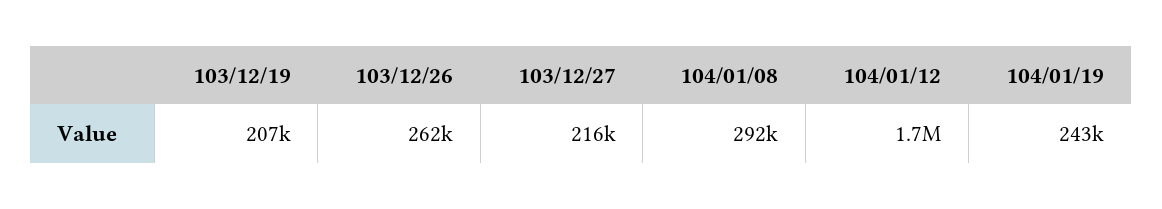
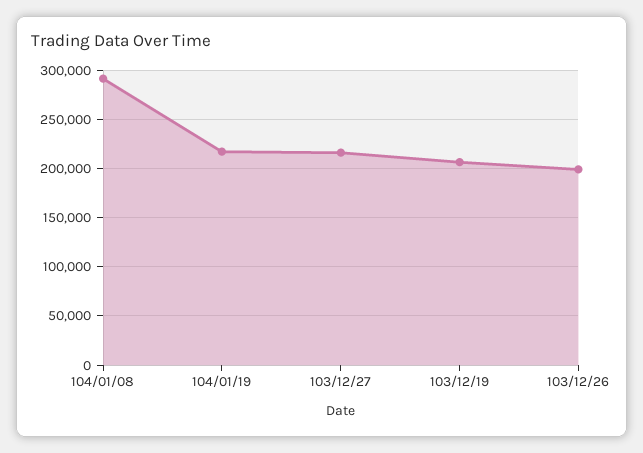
103/12/26: 262000 -> 200000
104/01/12: 1700000 -> none
104/01/19: 243000 -> 220000

